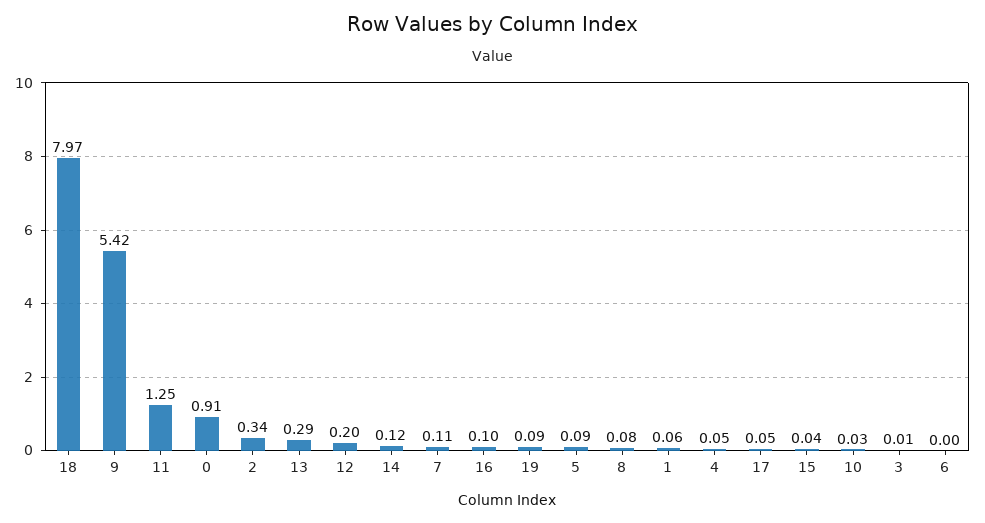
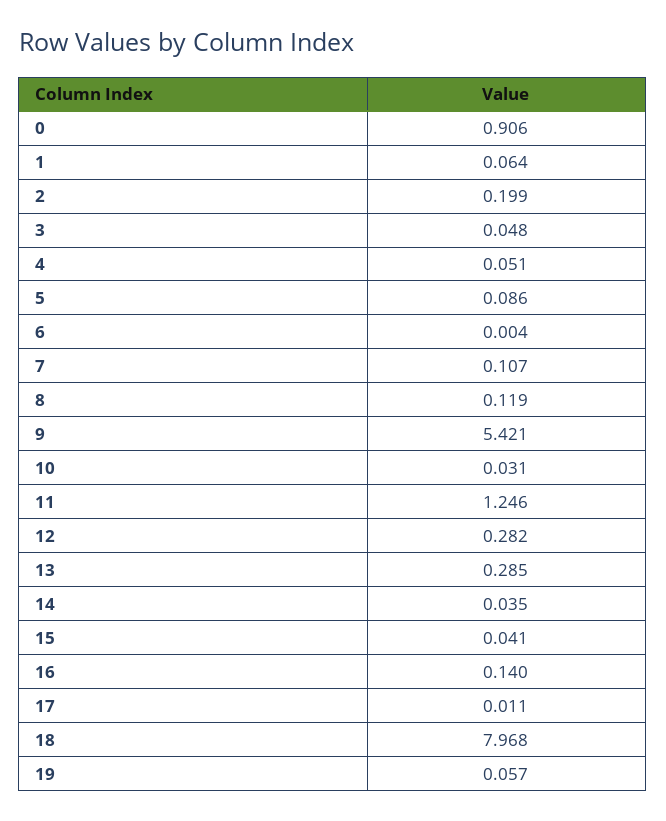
2: 0.34 -> 0.199
12: 0.2 -> 0.282
14: 0.12 -> 0.035
16: 0.1 -> 0.14
19: 0.09 -> 0.057
8: 0.08 -> 0.119
17: 0.05 -> 0.011
3: 0.01 -> 0.048

